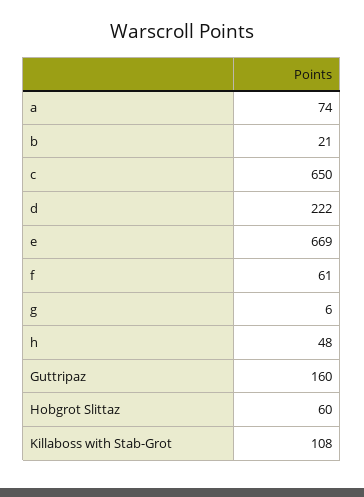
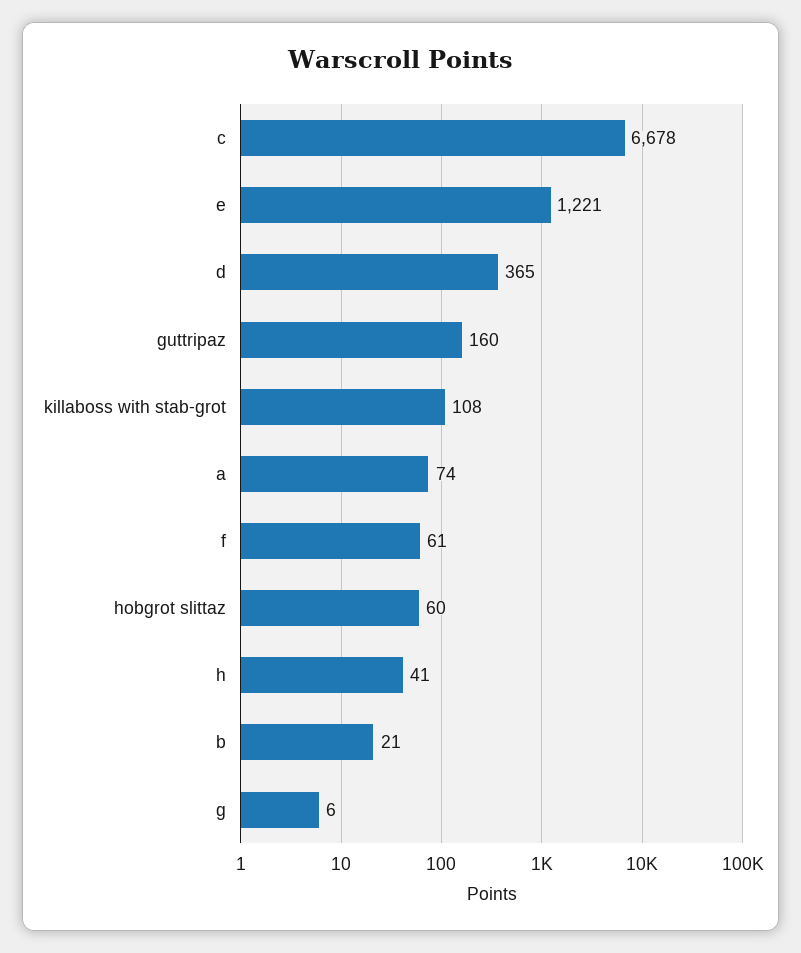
c: 650 -> 6678
d: 222 -> 365
e: 669 -> 1221
h: 48 -> 41

